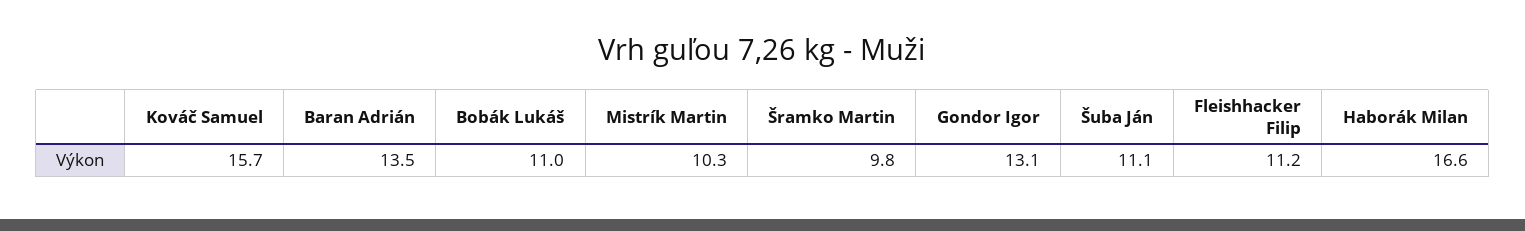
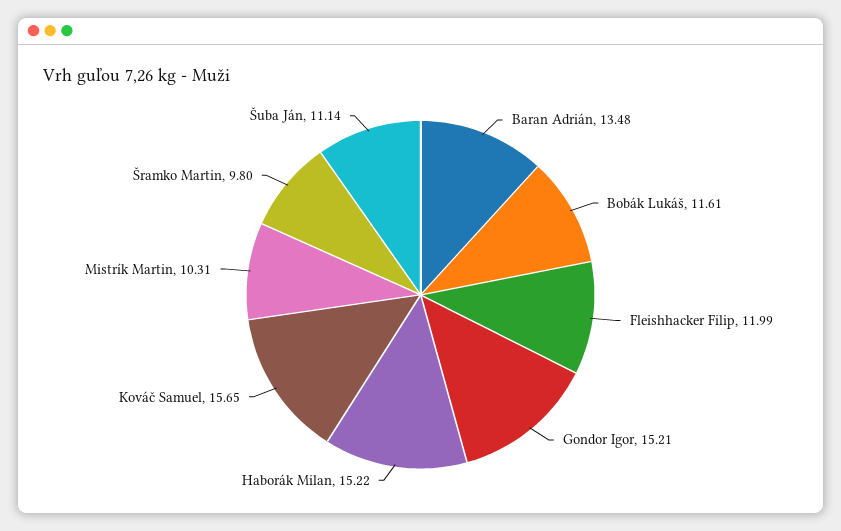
Bobák Lukáš: 11 -> 11.61
Gondor Igor: 13.1 -> 15.21
Fleishhacker Filip: 11.2 -> 11.99
Haborák Milan: 16.6 -> 15.22

